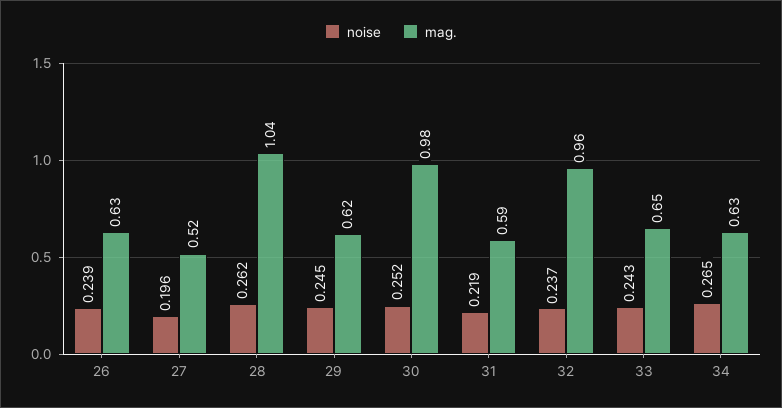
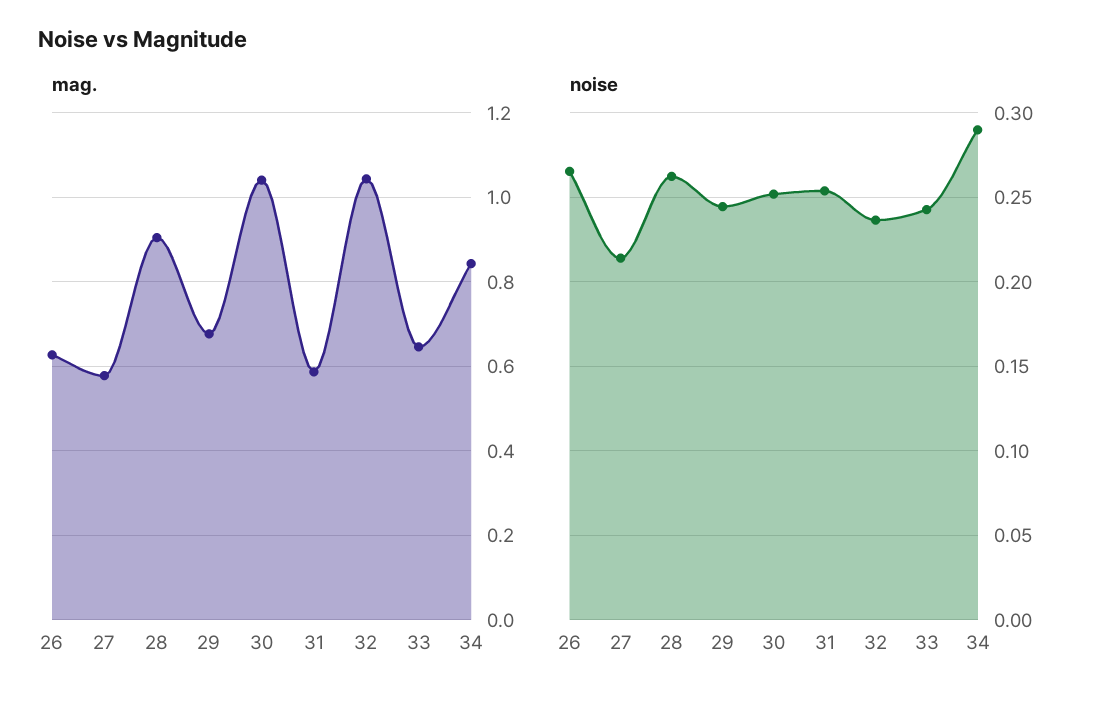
noise, 26: 0.239 -> 0.265
noise, 27: 0.196 -> 0.215
mag., 27: 0.52 -> 0.58
mag., 28: 1.04 -> 0.9
mag., 29: 0.62 -> 0.68
mag., 30: 0.98 -> 1.04
noise, 31: 0.219 -> 0.255
mag., 32: 0.96 -> 1.04
noise, 34: 0.265 -> 0.29
mag., 34: 0.63 -> 0.84

